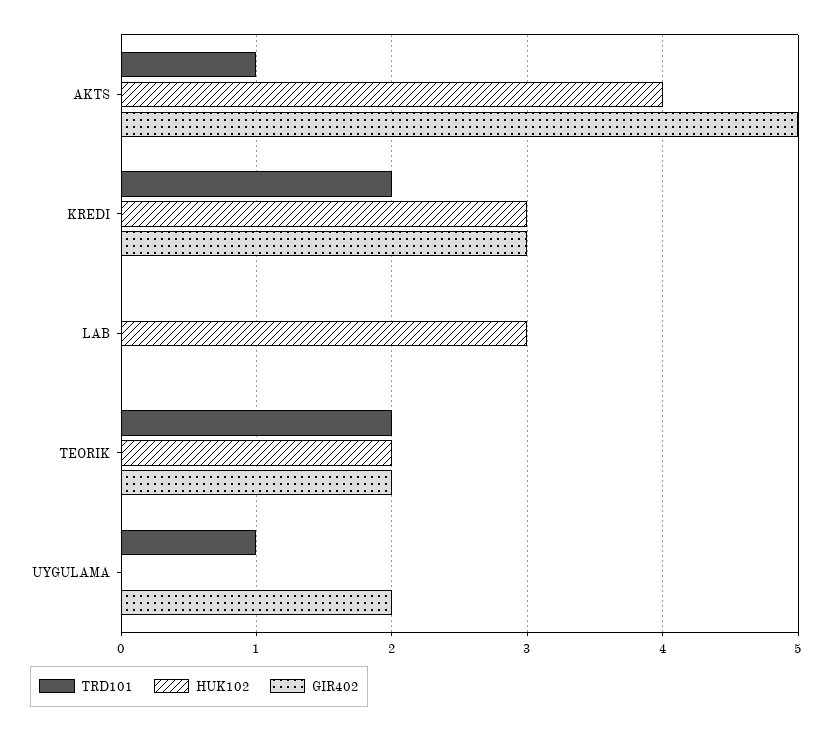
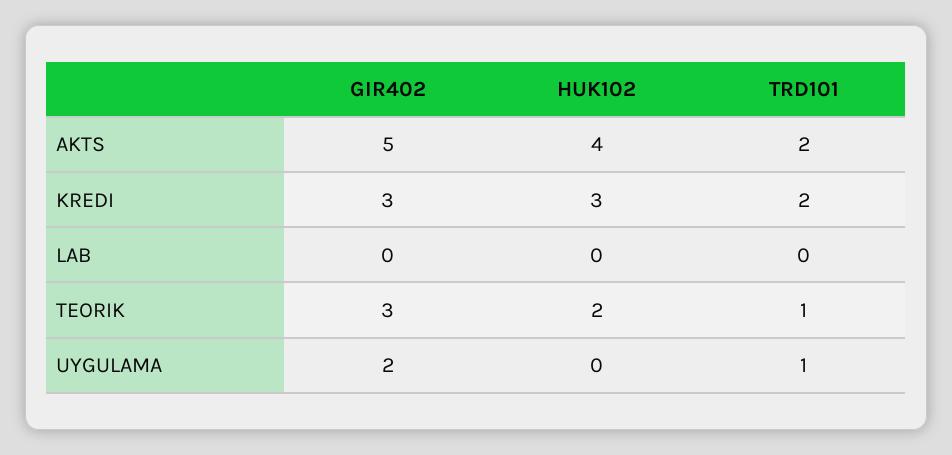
TRD101, AKTS: 1 -> 2
HUK102, LAB: 3 -> 0
TRD101, TEORIK: 2 -> 1
GIR402, TEORIK: 2 -> 3

